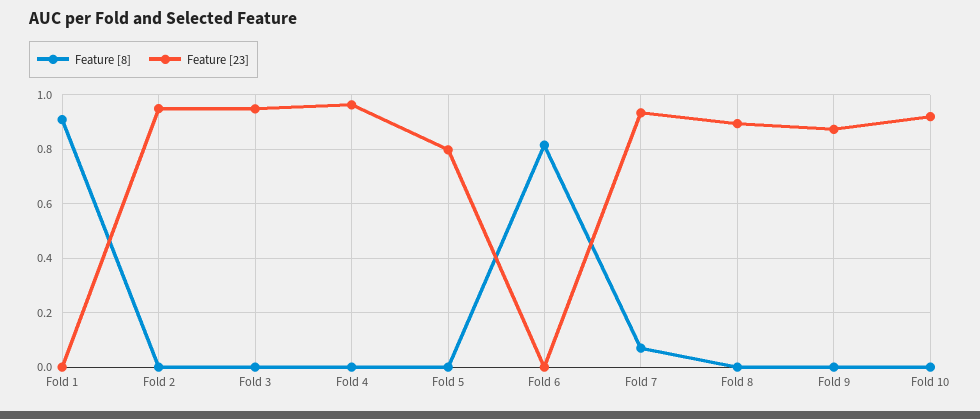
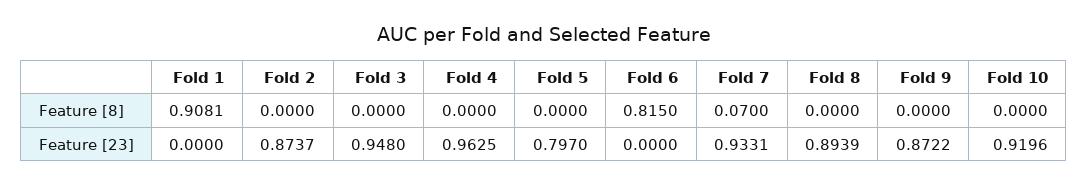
Feature [23], Fold 2: 0.95 -> 0.8737

